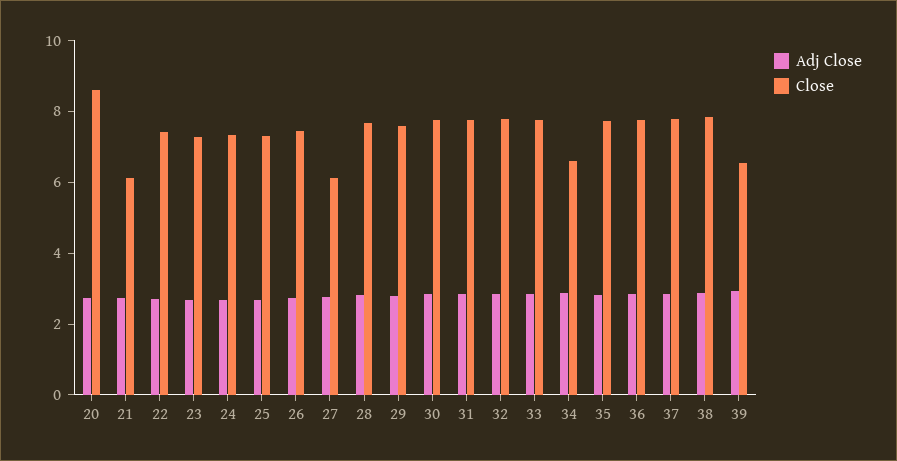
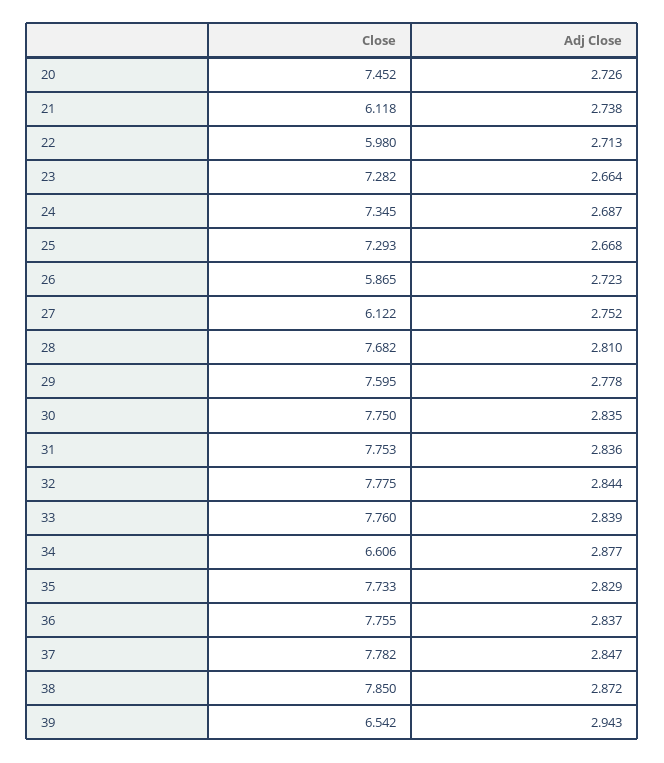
Close, 20: 8.5 -> 7.452
Close, 22: 7.5 -> 5.98
Close, 26: 7.5 -> 5.865

